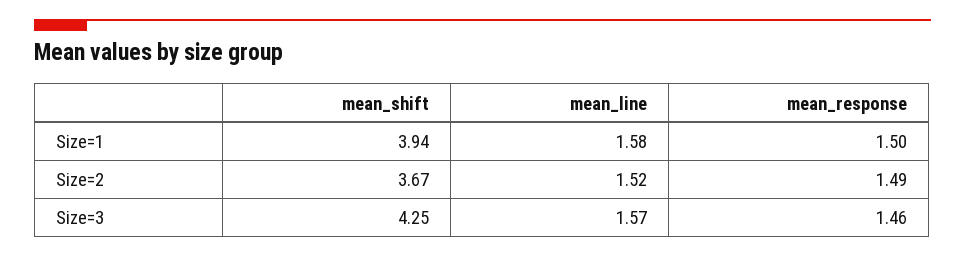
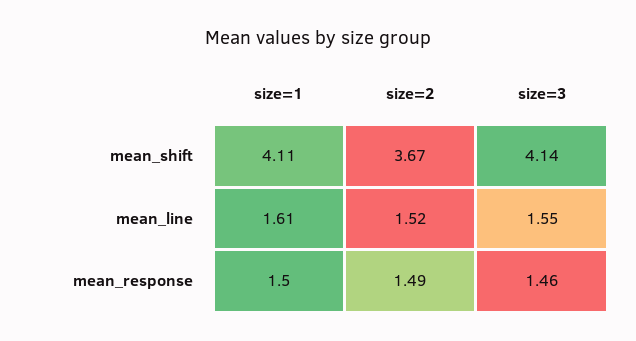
mean_shift, Size=1: 3.94 -> 4.11
mean_line, Size=1: 1.58 -> 1.61
mean_shift, Size=3: 4.25 -> 4.14
mean_line, Size=3: 1.57 -> 1.55

